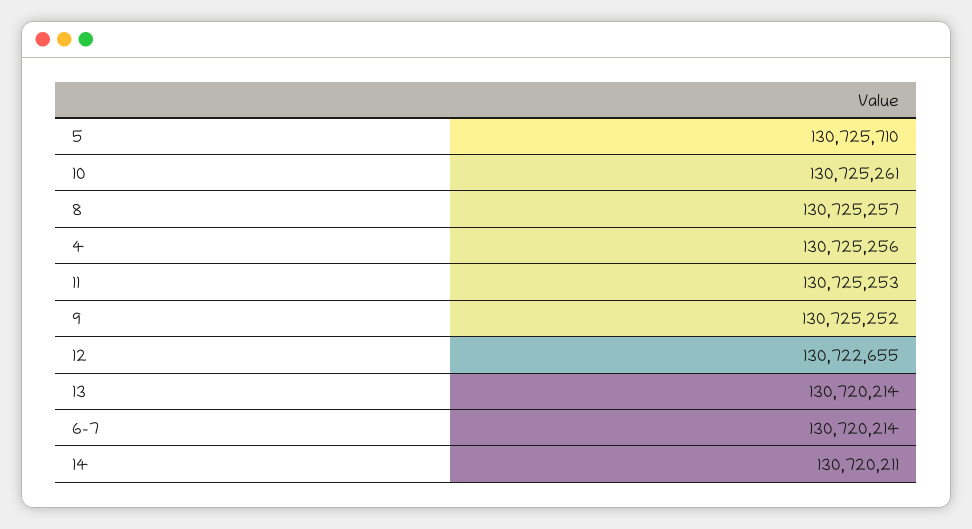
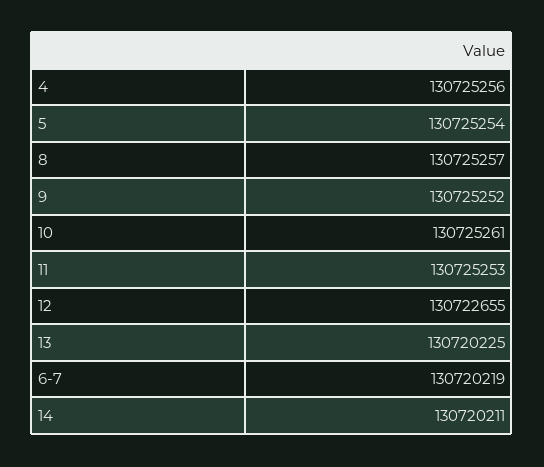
5: 130725710 -> 130725254
13: 130720214 -> 130720225
6-7: 130720214 -> 130720219

